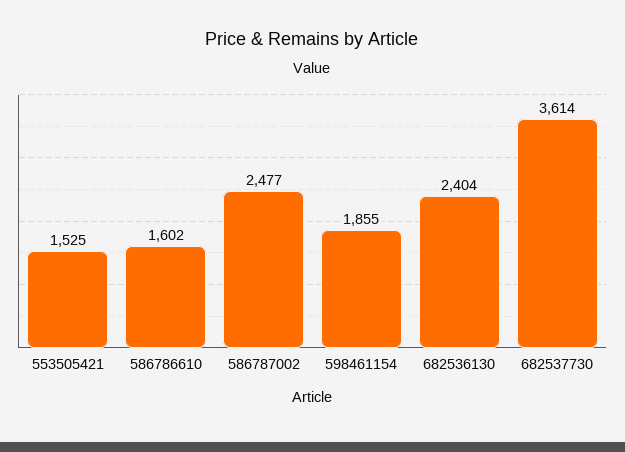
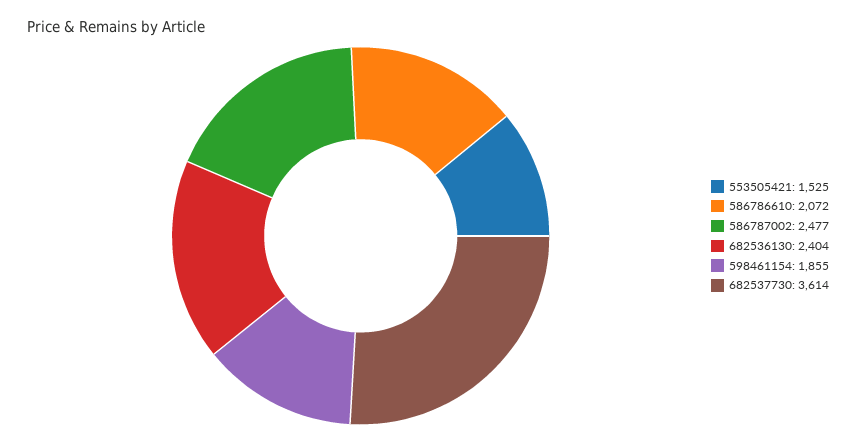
586786610: 1602 -> 2072

